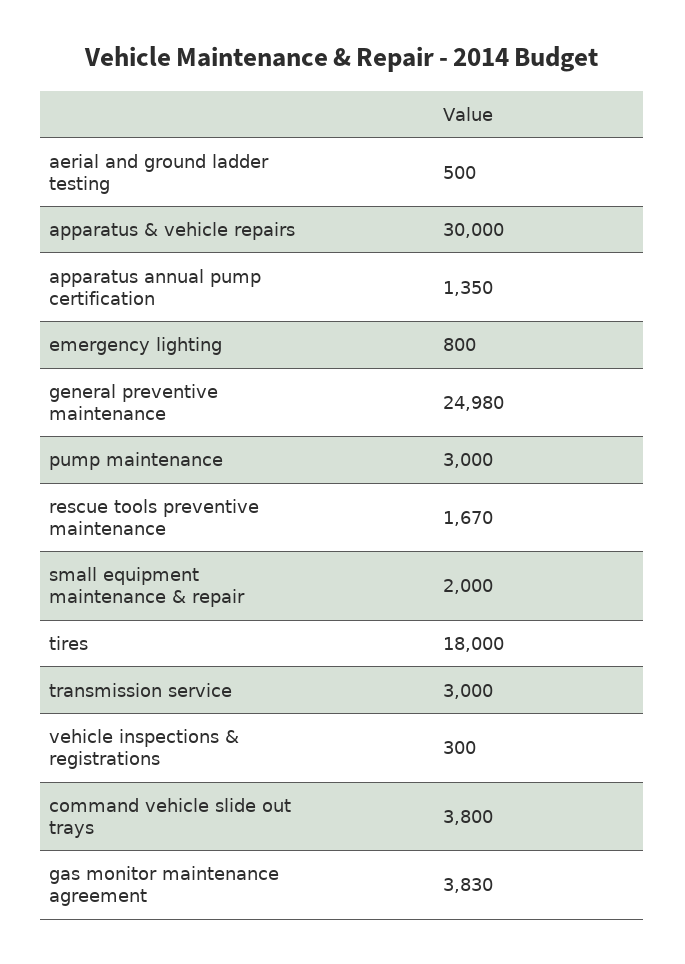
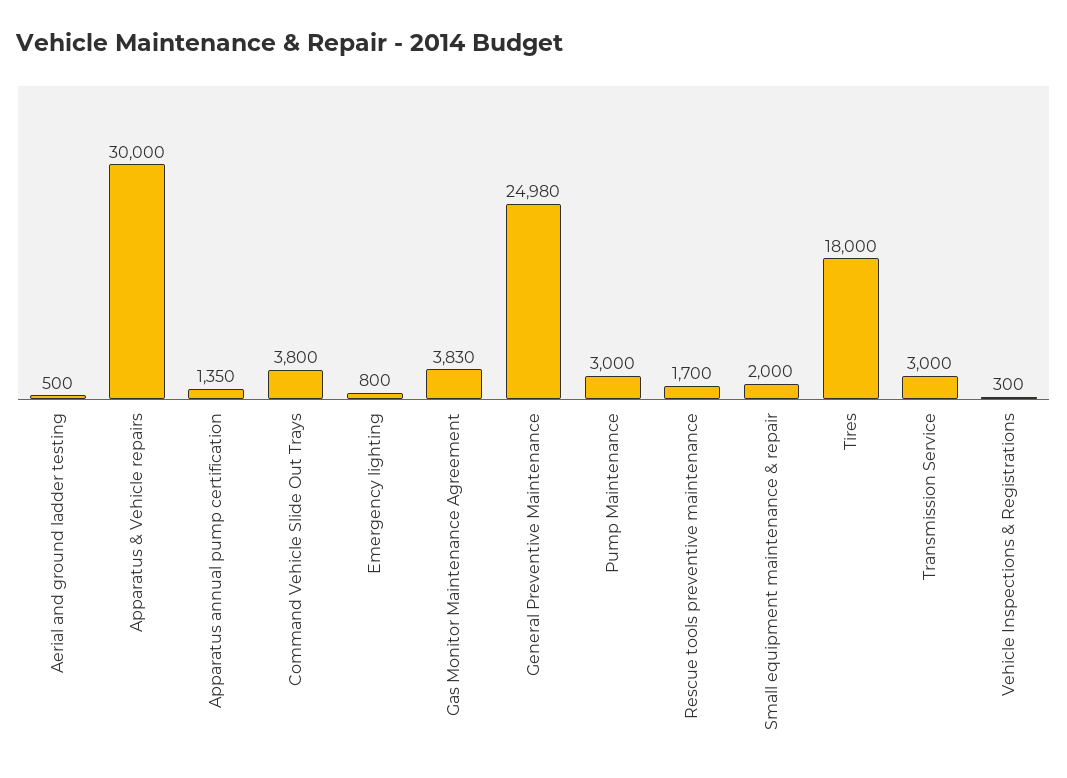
rescue tools preventive maintenance: 1670 -> 1700

